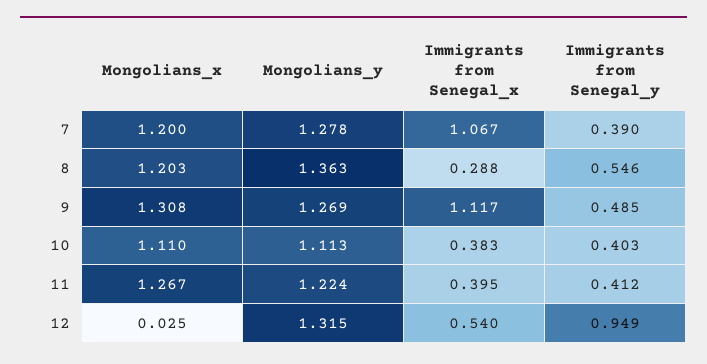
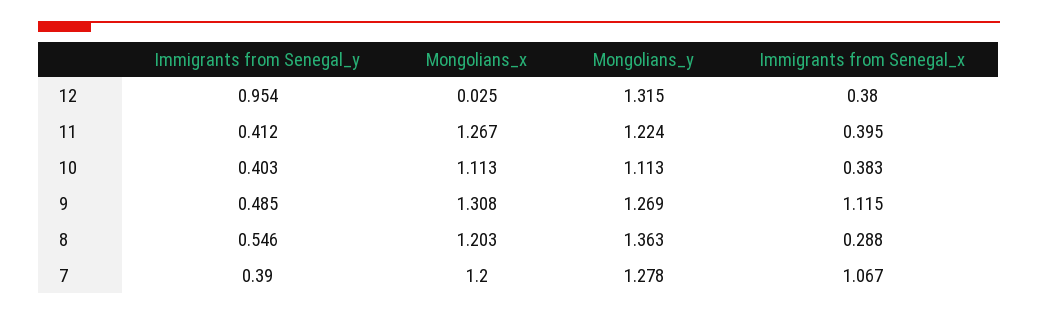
Immigrants from Senegal_x, 9: 1.117 -> 1.115
Mongolians_x, 10: 1.11 -> 1.113
Immigrants from Senegal_x, 12: 0.54 -> 0.38
Immigrants from Senegal_y, 12: 0.949 -> 0.954

